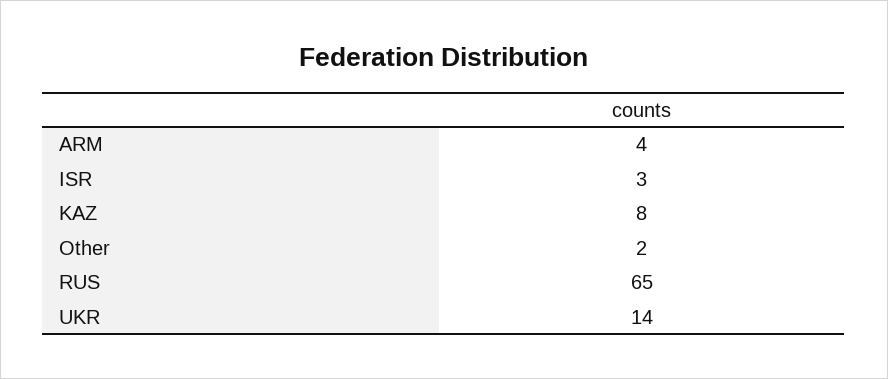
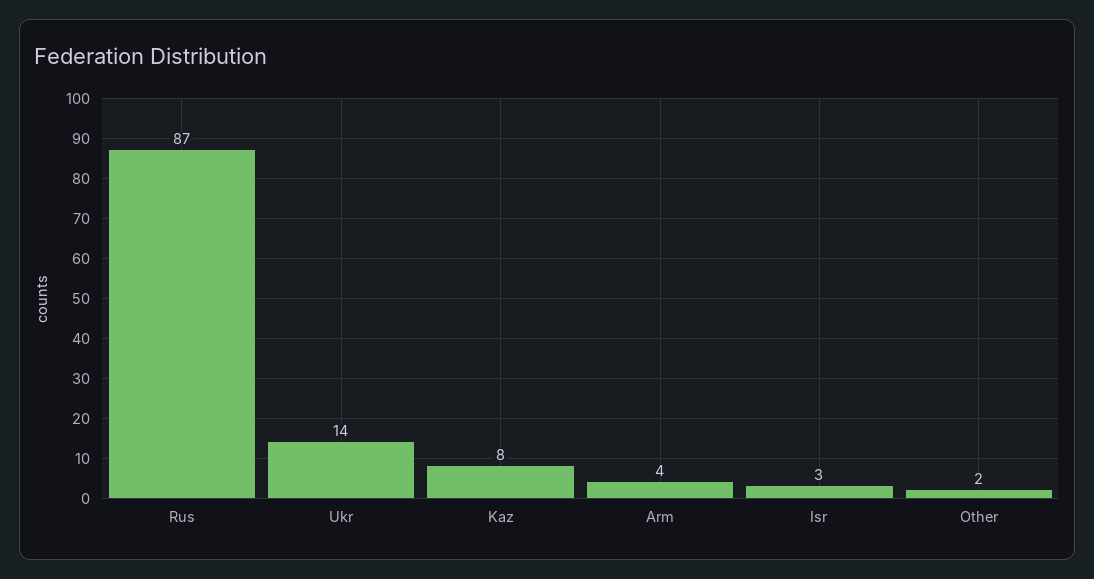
RUS: 65 -> 87

